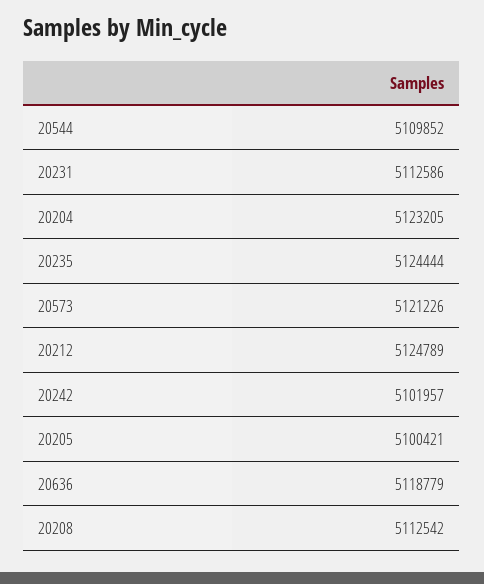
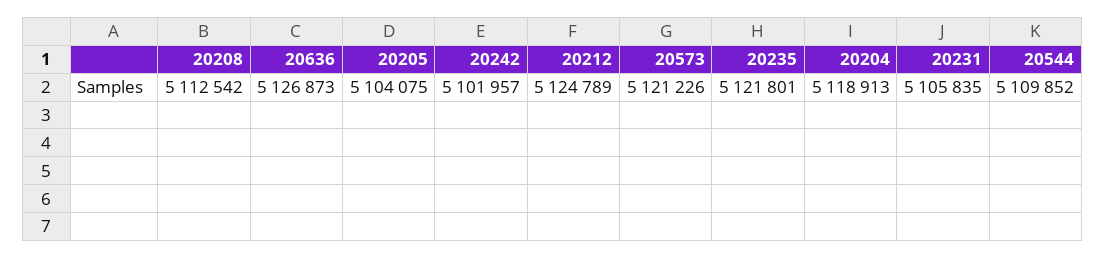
20231: 5112586 -> 5105835
20204: 5123205 -> 5118913
20235: 5124444 -> 5121801
20205: 5100421 -> 5104075
20636: 5118779 -> 5126873

